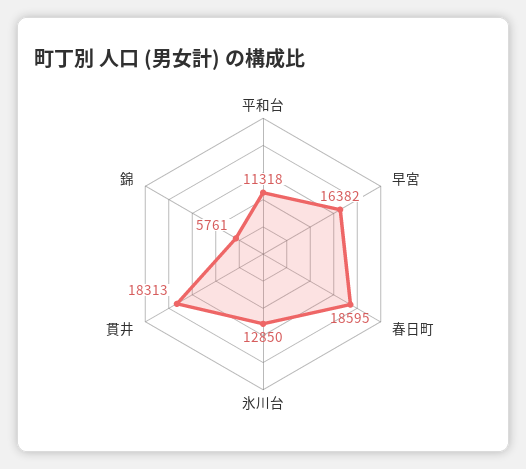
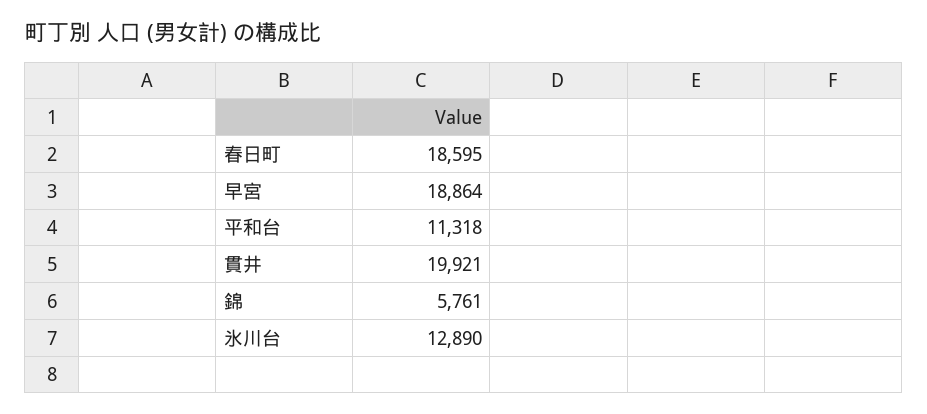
早宮: 16382 -> 18864
氷川台: 12850 -> 12890
貫井: 18313 -> 19921

